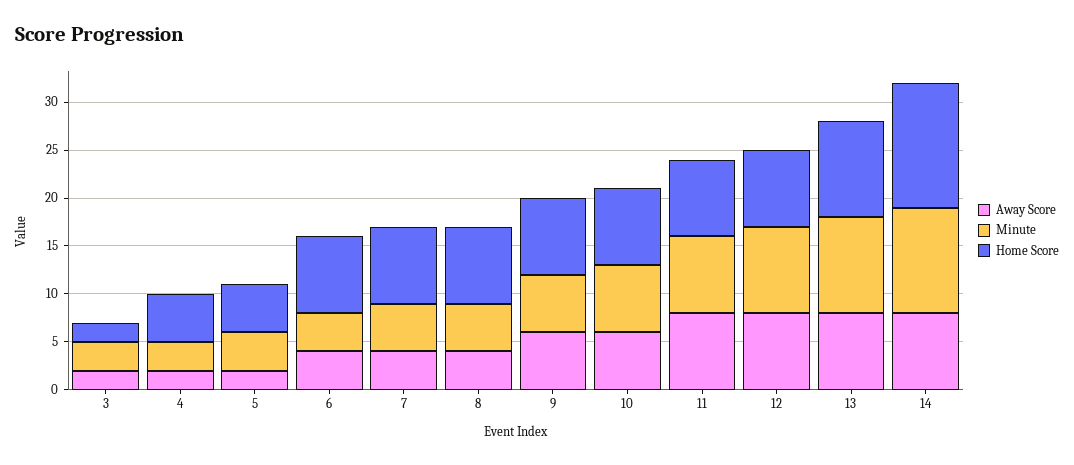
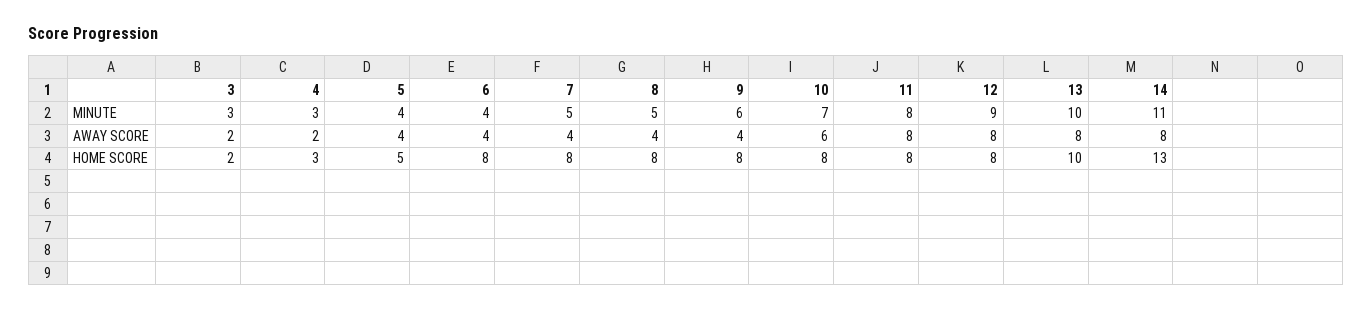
Home Score, 4: 5 -> 3
Away Score, 5: 2 -> 4
Away Score, 9: 6 -> 4

